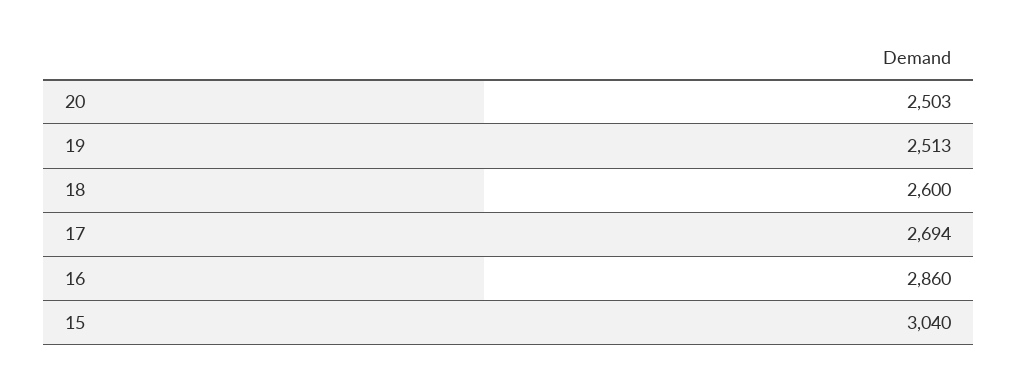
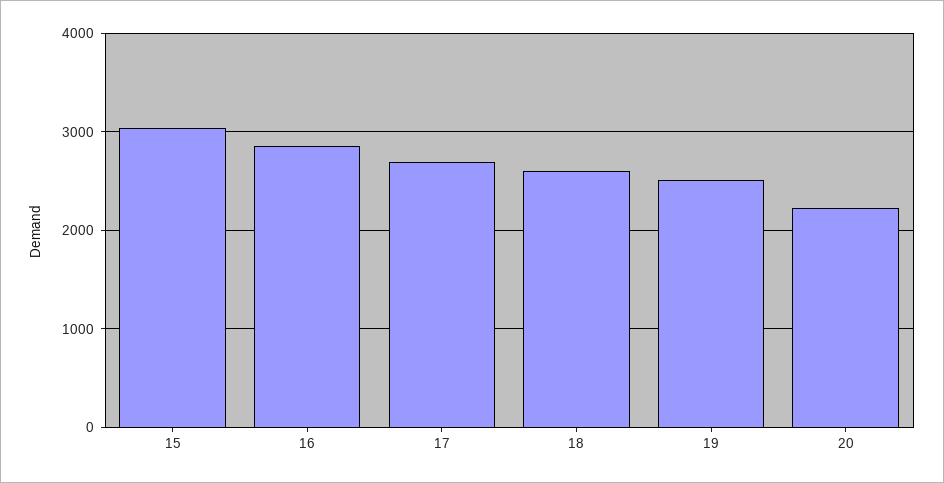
20: 2503 -> 2200

